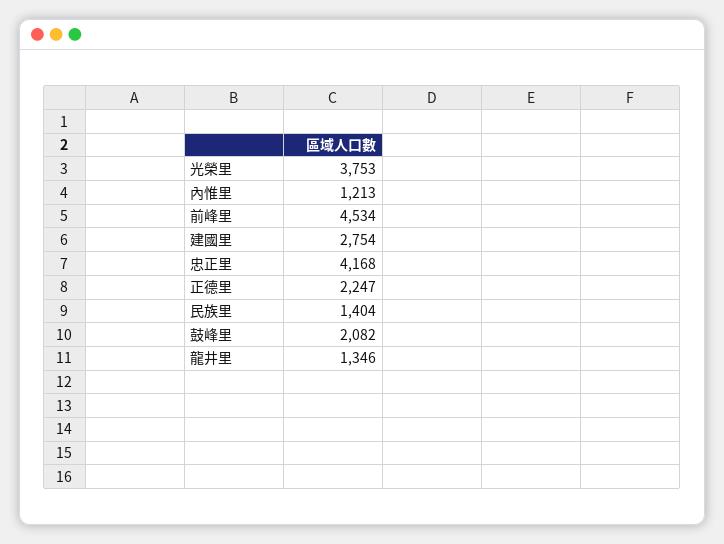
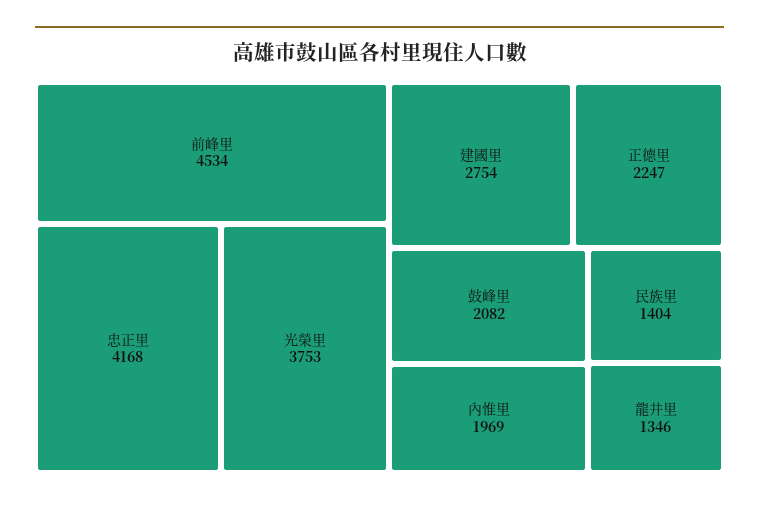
內惟里: 1213 -> 1969

